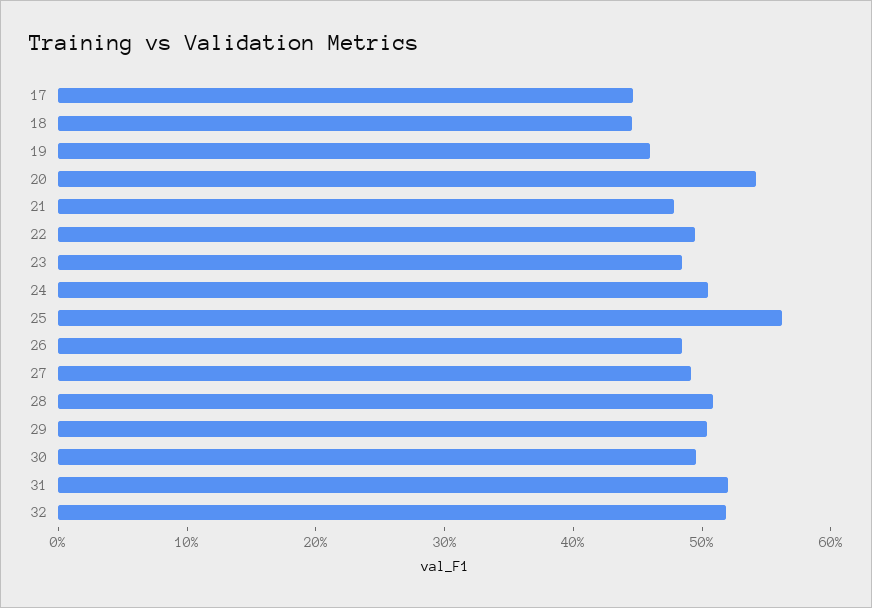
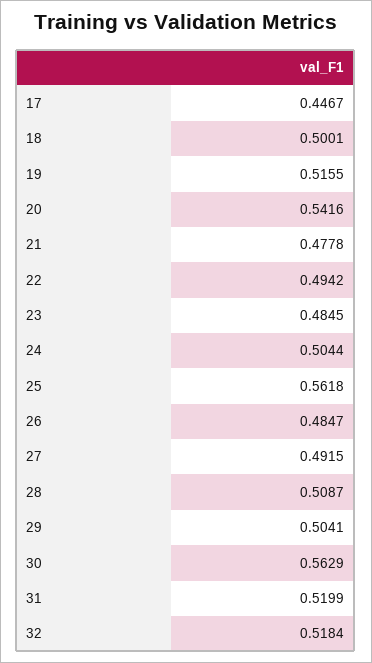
18: 0.44 -> 0.5001
19: 0.46 -> 0.5155
30: 0.5 -> 0.5629

